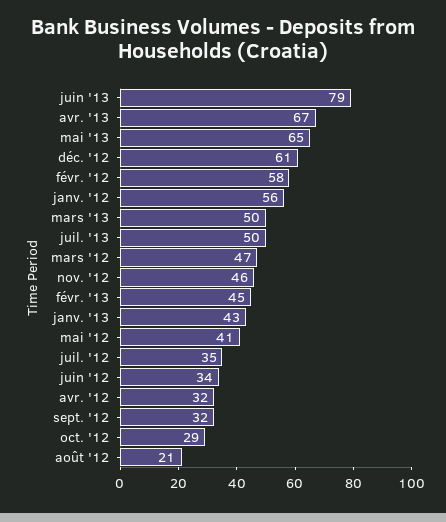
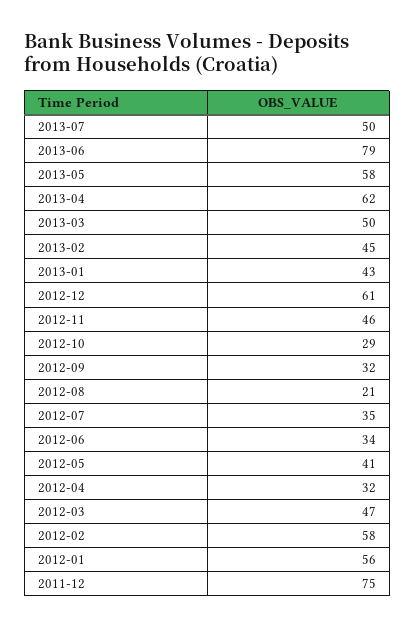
avr. '13: 67 -> 62
mai '13: 65 -> 58
2011-12: none -> 75

